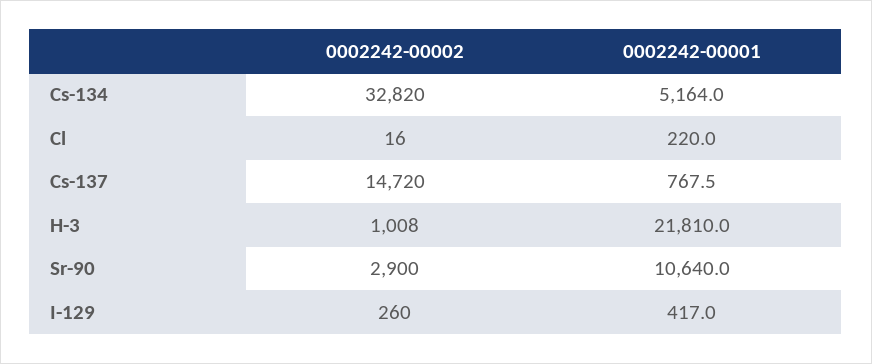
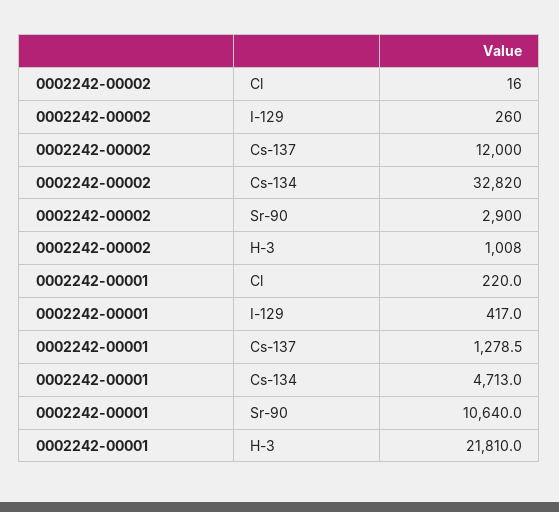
0002242-00001, Cs-134: 5164 -> 4713
0002242-00002, Cs-137: 14720 -> 12000
0002242-00001, Cs-137: 767.5 -> 1278.5

